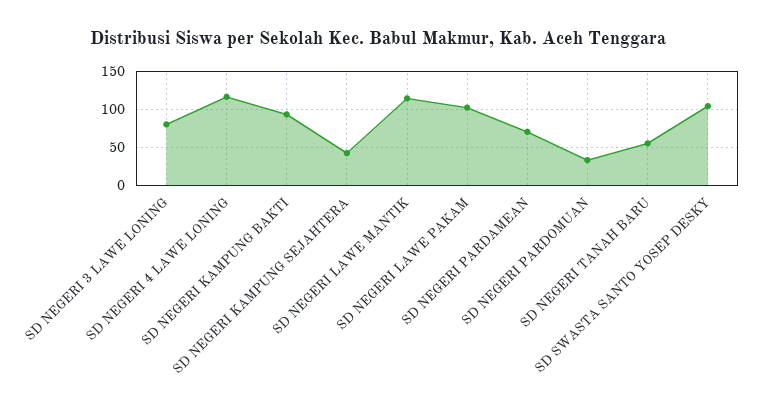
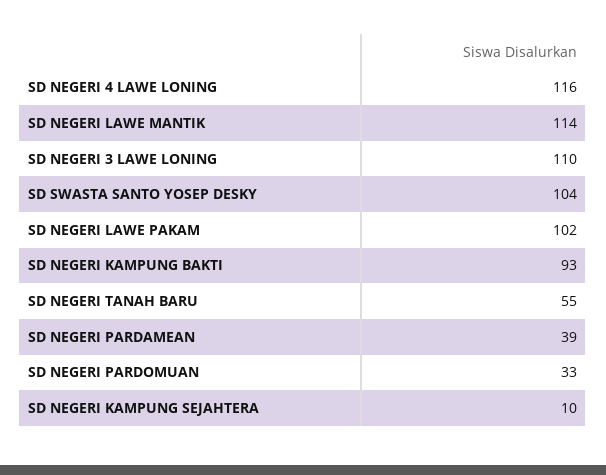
SD NEGERI 3 LAWE LONING: 80 -> 110
SD NEGERI KAMPUNG SEJAHTERA: 40 -> 10
SD NEGERI PARDAMEAN: 70 -> 39

